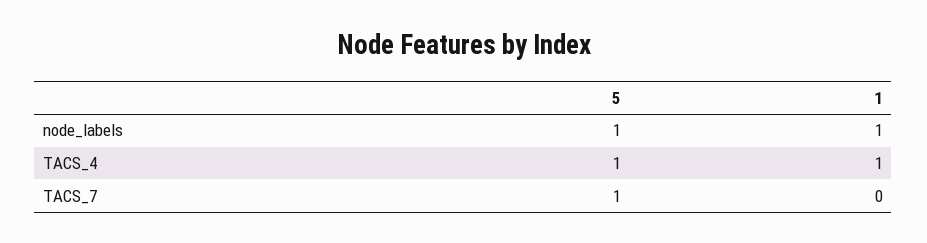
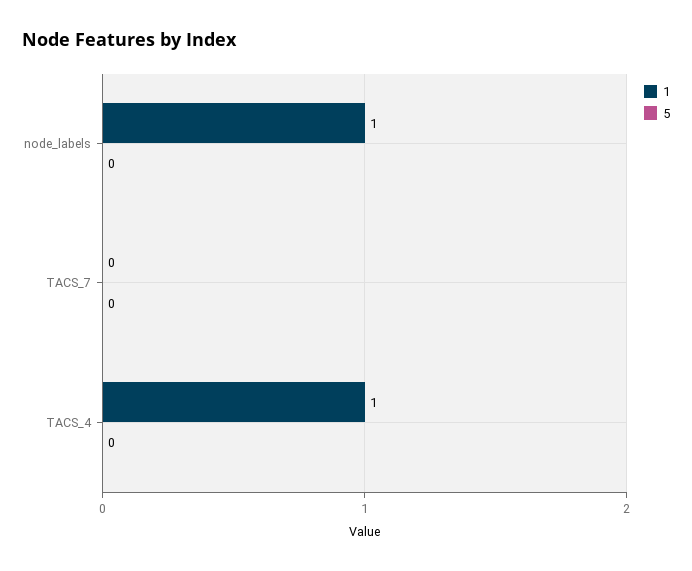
5, node_labels: 1 -> 0
5, TACS_4: 1 -> 0
5, TACS_7: 1 -> 0

